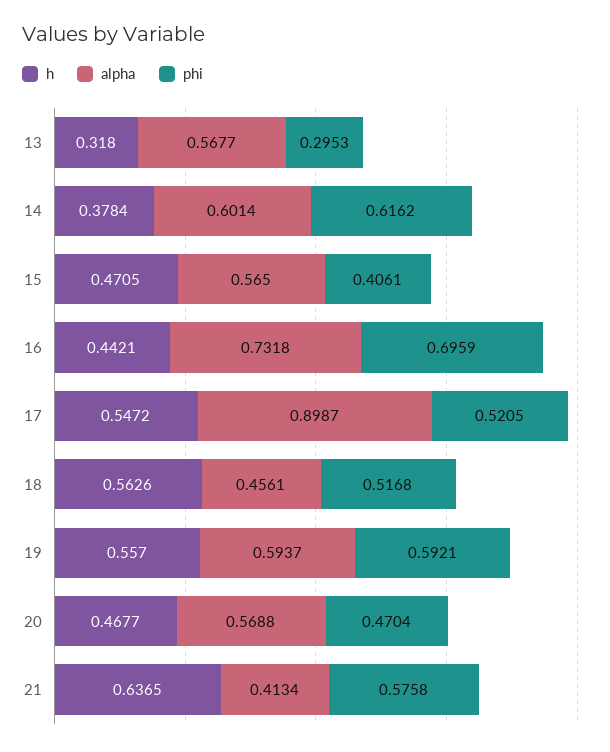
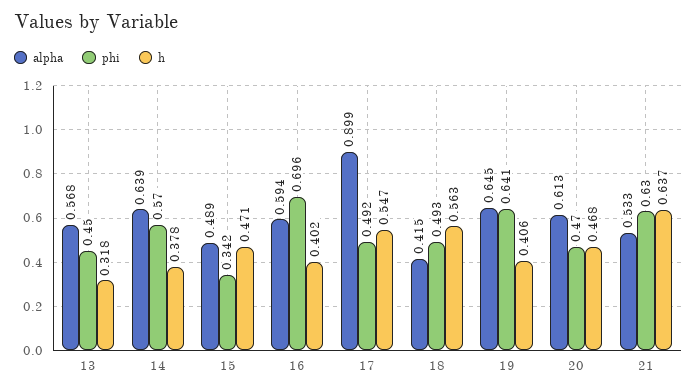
phi, 13: 0.2953 -> 0.45
alpha, 14: 0.6014 -> 0.639
phi, 14: 0.6162 -> 0.57
alpha, 15: 0.565 -> 0.489
phi, 15: 0.4061 -> 0.342
h, 16: 0.4421 -> 0.402
alpha, 16: 0.7318 -> 0.594
phi, 17: 0.5205 -> 0.492
alpha, 18: 0.4561 -> 0.415
phi, 18: 0.5168 -> 0.493
h, 19: 0.557 -> 0.406
alpha, 19: 0.5937 -> 0.645
phi, 19: 0.5921 -> 0.641
alpha, 20: 0.5688 -> 0.613
alpha, 21: 0.4134 -> 0.533
phi, 21: 0.5758 -> 0.63

